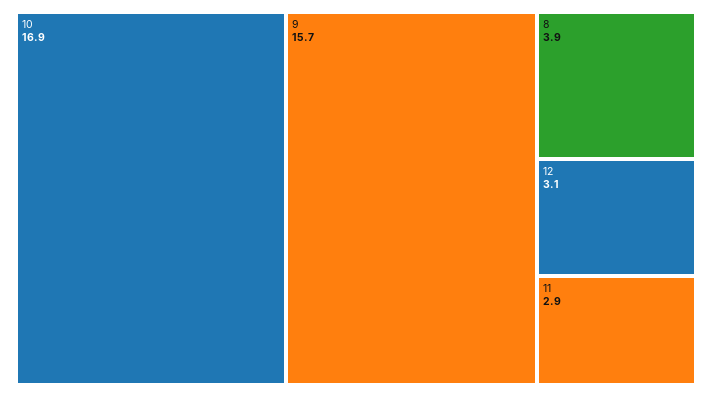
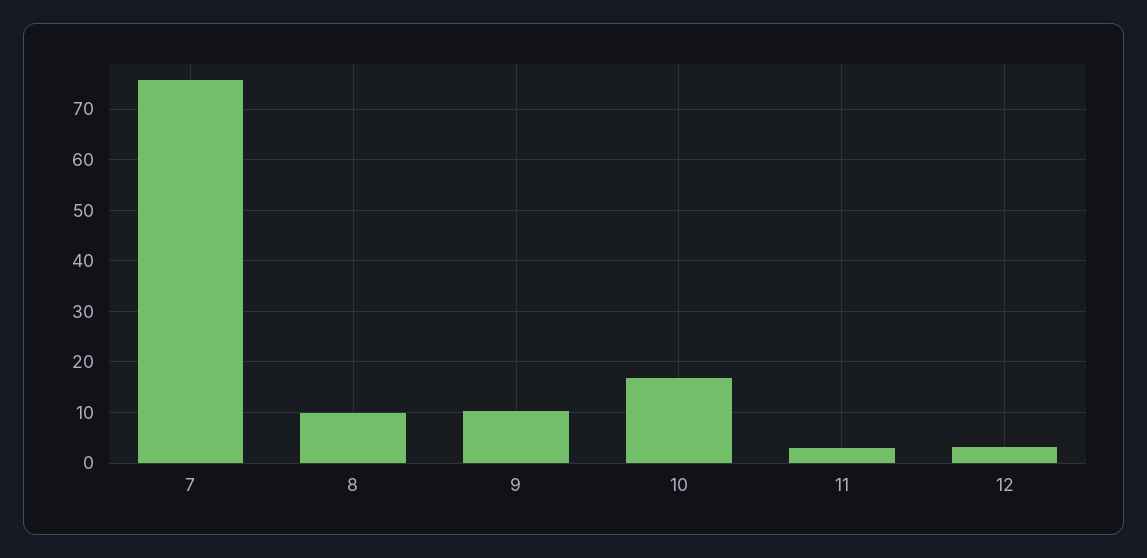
9: 15.7 -> 10
8: 3.9 -> 10
7: none -> 76

